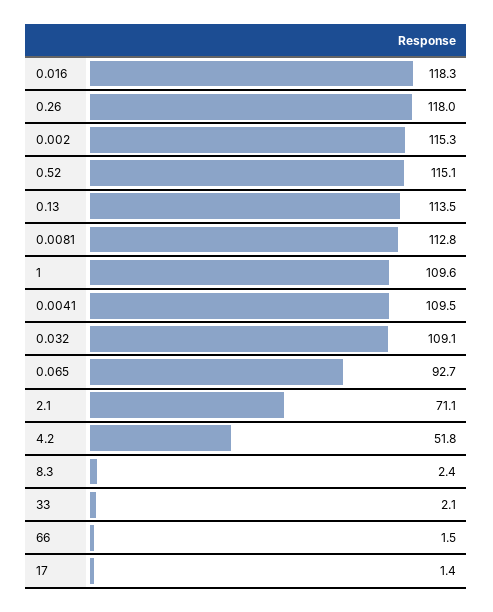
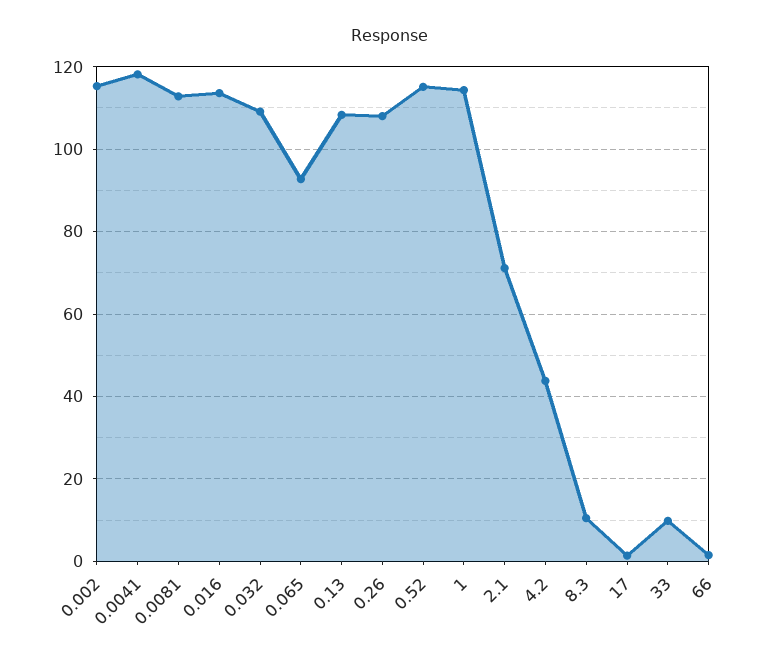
0.016: 118.3 -> 114
0.26: 118 -> 108
0.13: 113.5 -> 108
1: 109.6 -> 114
0.0041: 109.5 -> 118
4.2: 51.8 -> 44
8.3: 2.4 -> 10
33: 2.1 -> 10

